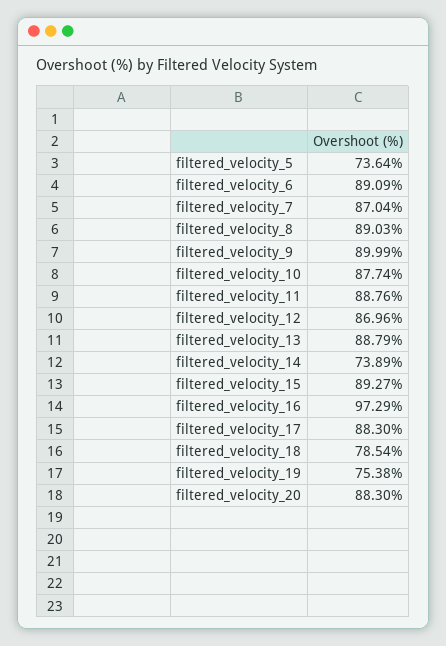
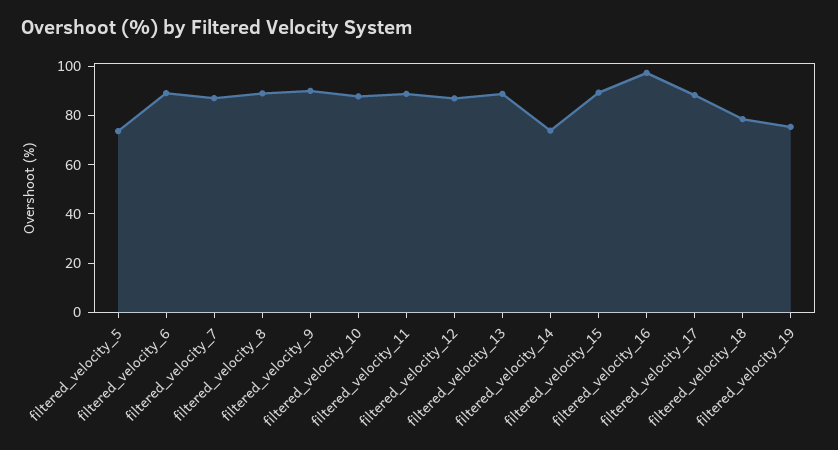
filtered_velocity_20: 88.3 -> none

